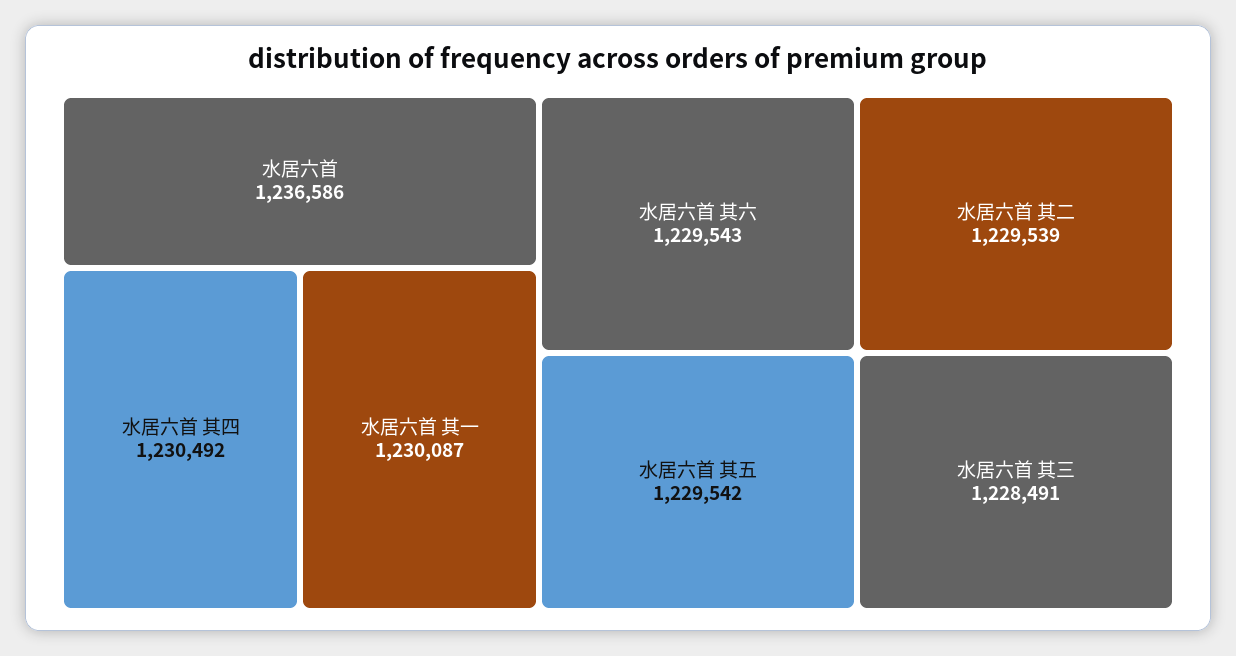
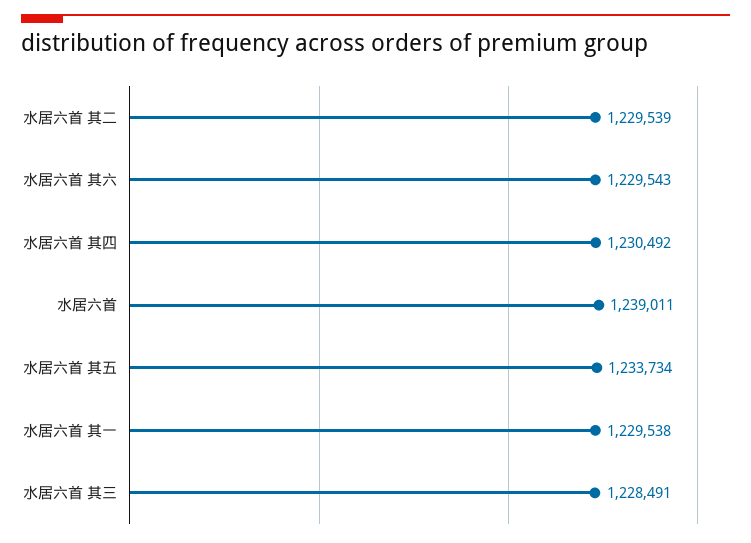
水居六首: 1236586 -> 1239011
水居六首 其一: 1230087 -> 1229538
水居六首 其五: 1229542 -> 1233734

